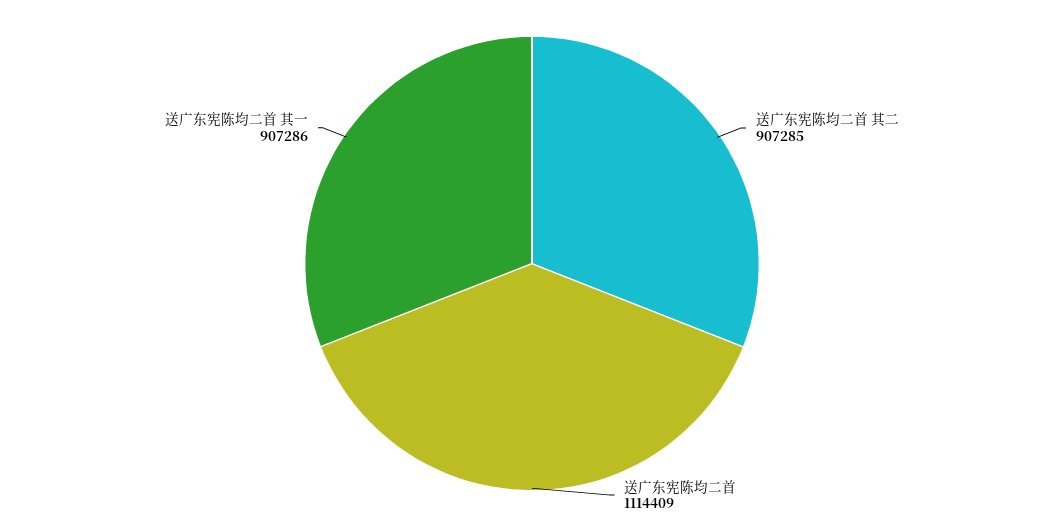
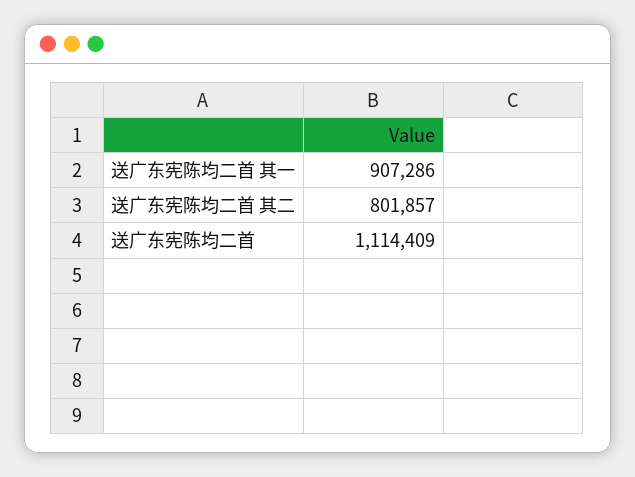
送广东宪陈均二首 其二: 907285 -> 801857

